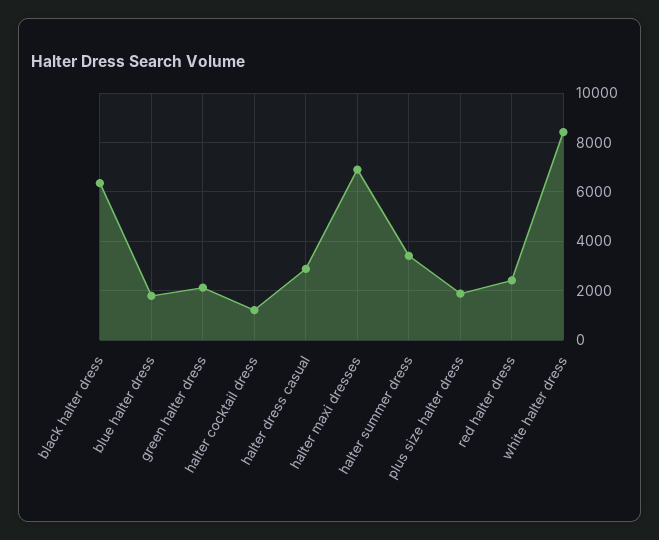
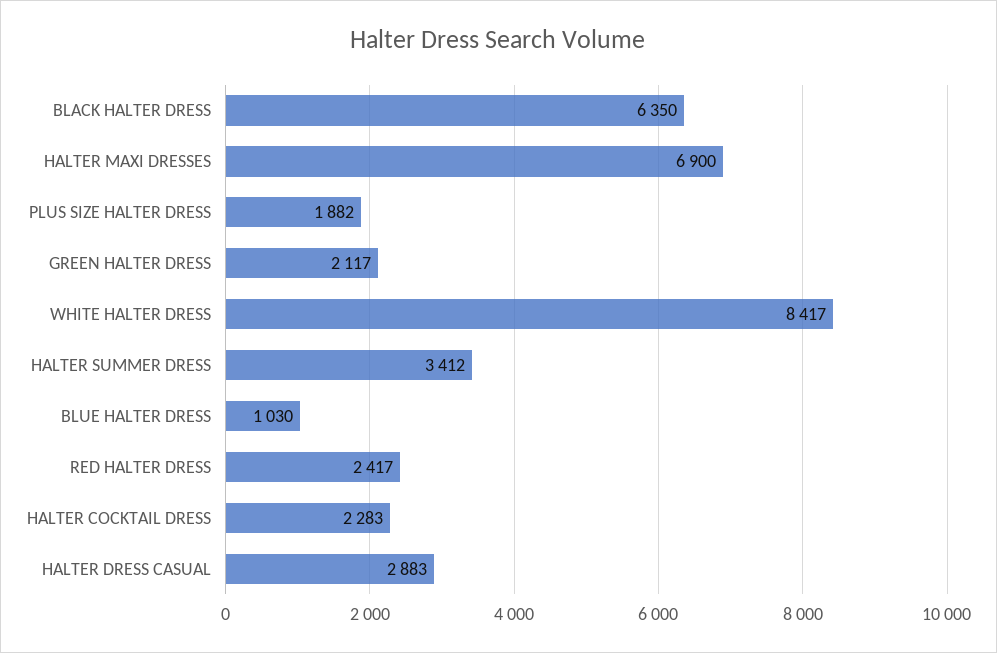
blue halter dress: 1750 -> 1030
halter cocktail dress: 1250 -> 2283

